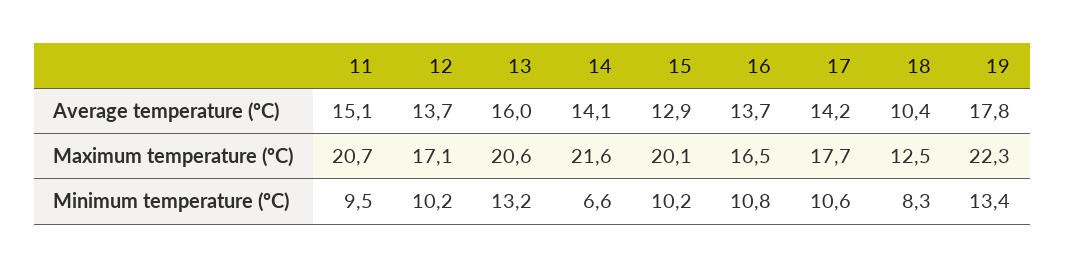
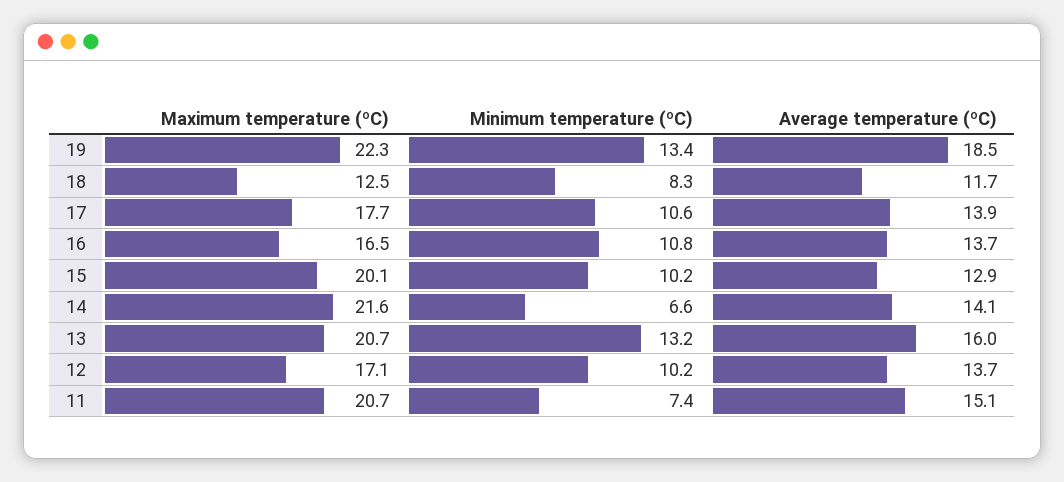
17, Average temperature (ºC): 14.2 -> 13.9
18, Average temperature (ºC): 10.4 -> 11.7
19, Average temperature (ºC): 17.8 -> 18.5
13, Maximum temperature (ºC): 20.6 -> 20.7
11, Minimum temperature (ºC): 9.5 -> 7.4

